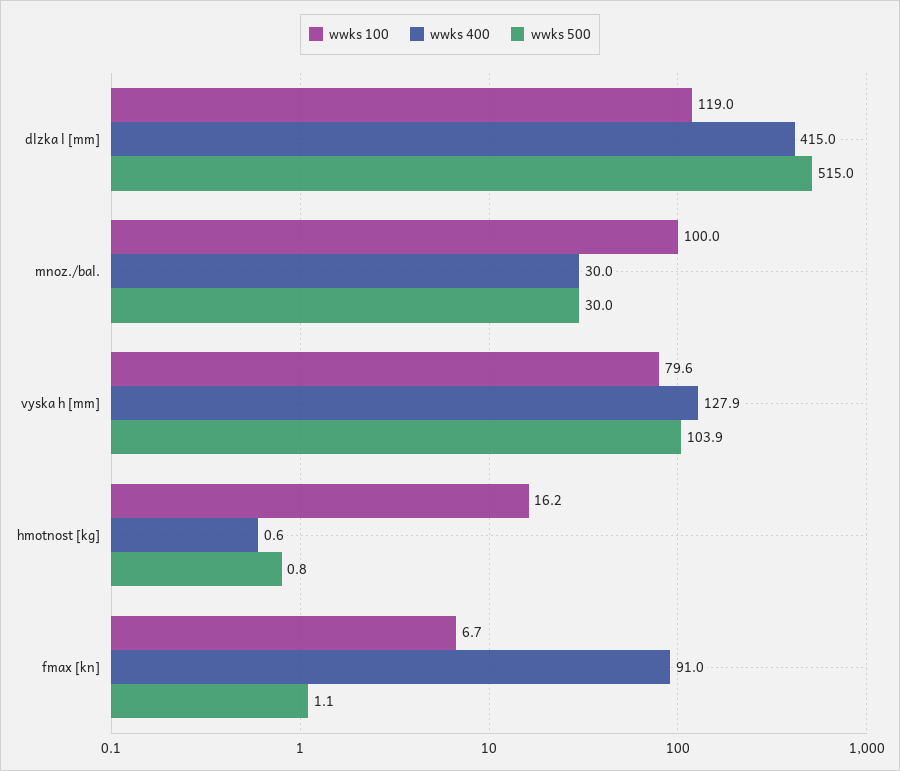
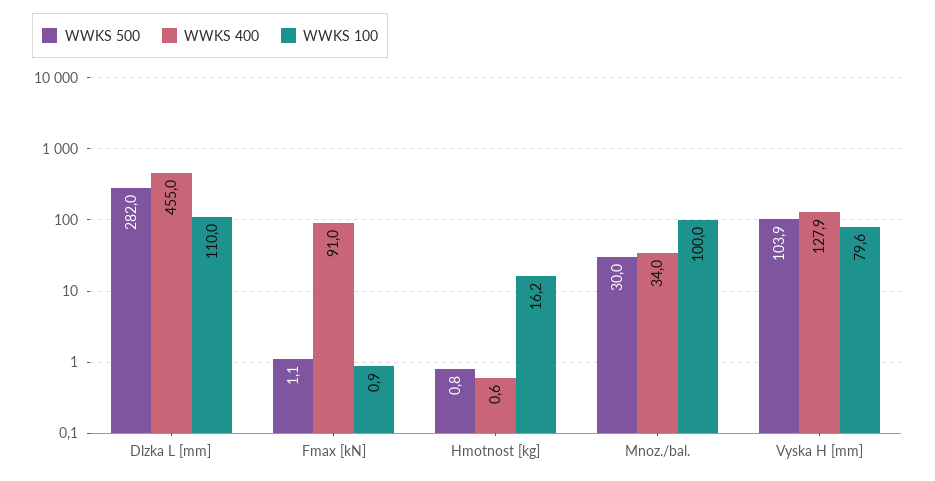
wwks 100, dlzka l [mm]: 119 -> 110
wwks 400, dlzka l [mm]: 415 -> 455
wwks 500, dlzka l [mm]: 515 -> 282
wwks 400, mnoz./bal.: 30 -> 34
wwks 100, fmax [kn]: 6.7 -> 0.9

